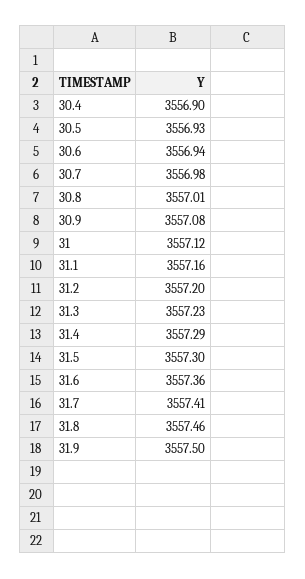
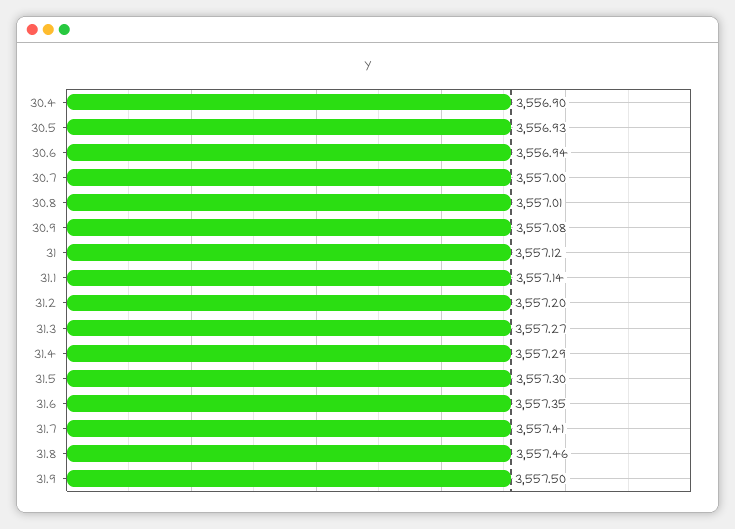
30.7: 3556.98 -> 3557
31.1: 3557.16 -> 3557.14
31.3: 3557.23 -> 3557.27
31.6: 3557.36 -> 3557.35

